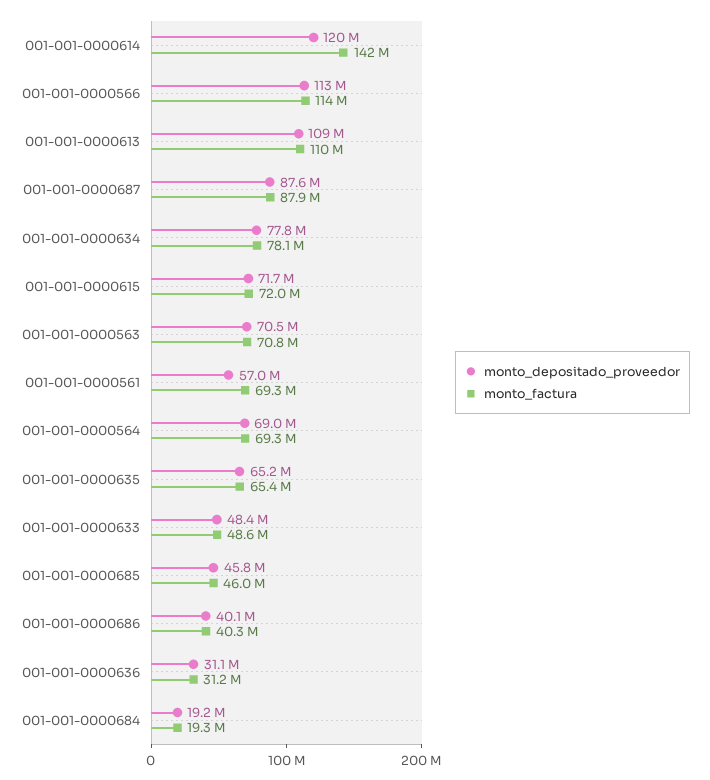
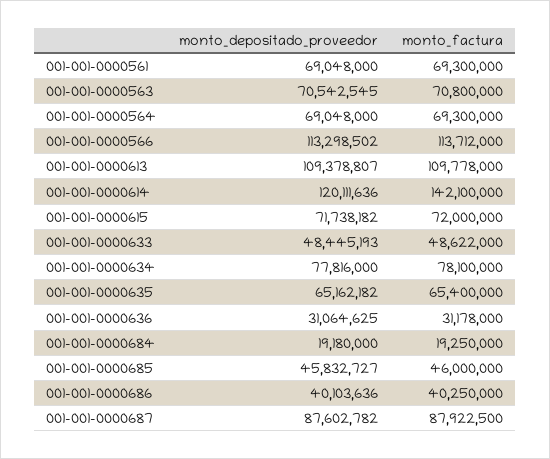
monto_depositado_proveedor, 001-001-0000561: 57000000 -> 69048000

